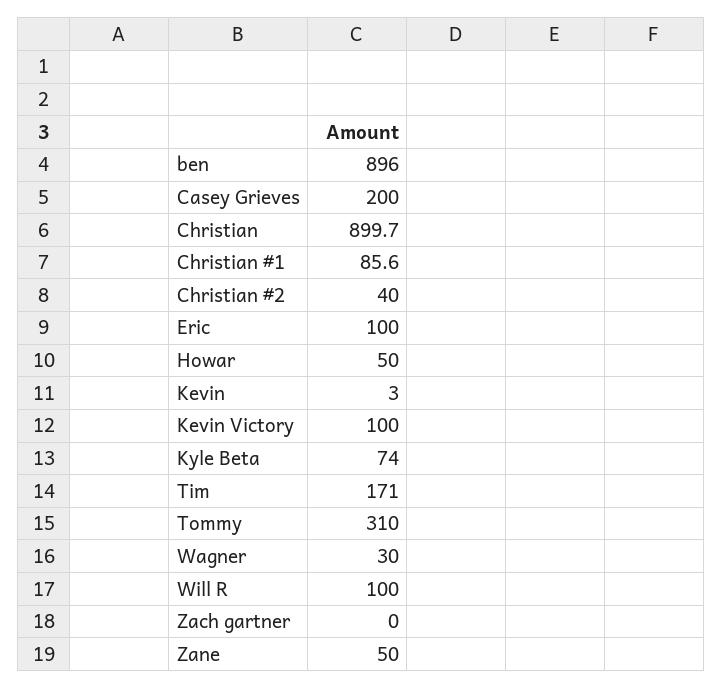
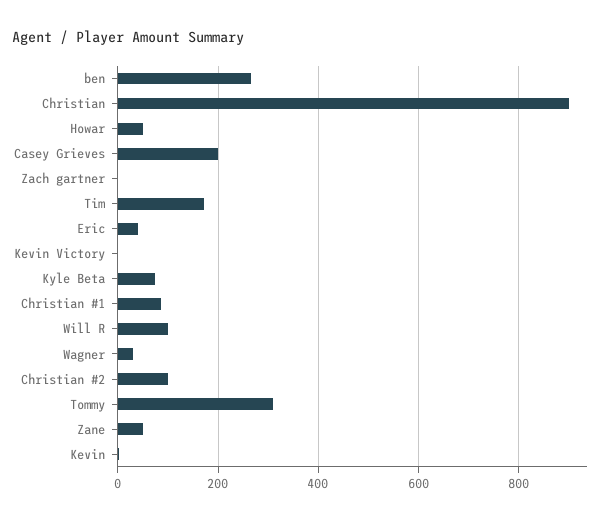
ben: 896 -> 260
Christian #2: 40 -> 100
Eric: 100 -> 40
Kevin Victory: 100 -> 0

